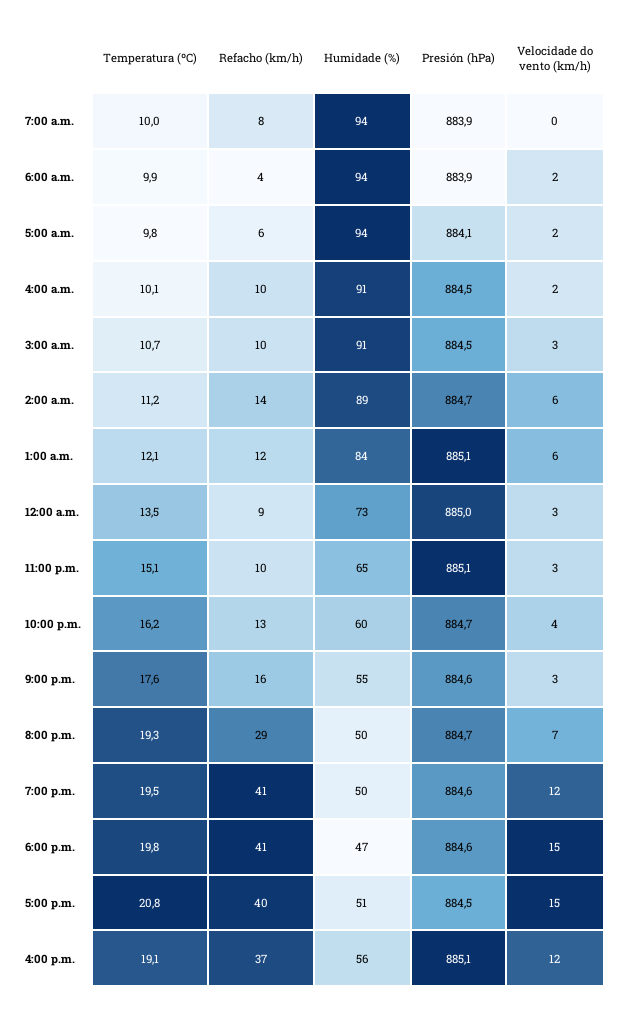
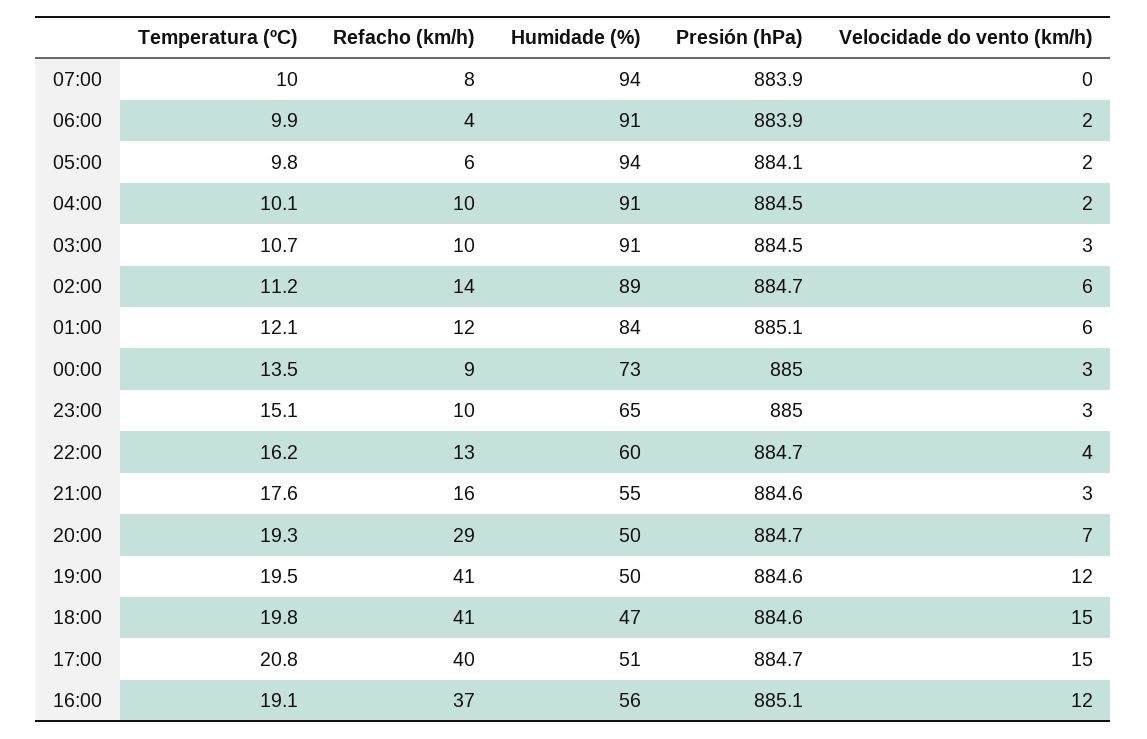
Humidade (%), 6:00 a.m.: 94 -> 91
Presión (hPa), 11:00 p.m.: 885.1 -> 885
Presión (hPa), 5:00 p.m.: 884.5 -> 884.7

